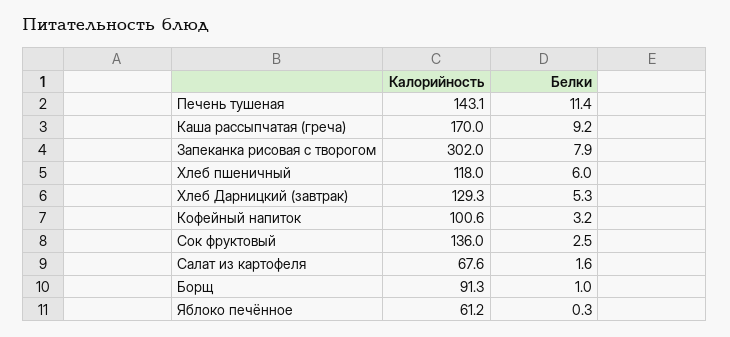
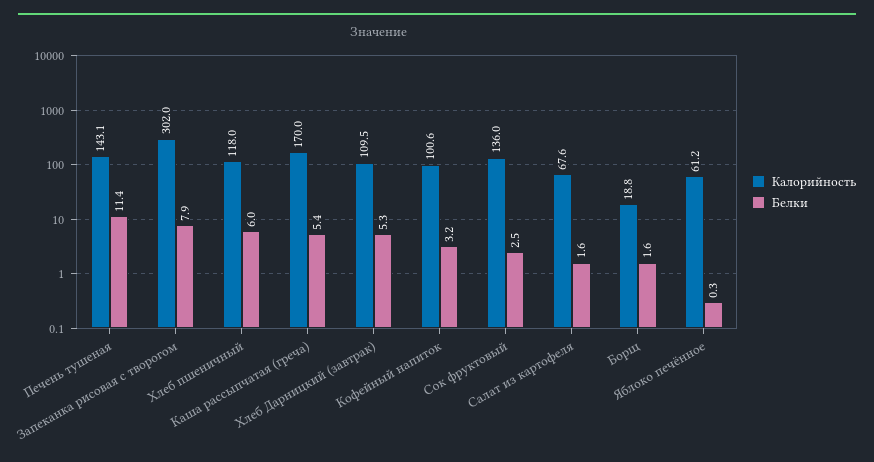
Белки, Каша рассыпчатая (греча): 9.2 -> 5.4
Калорийность, Хлеб Дарницкий (завтрак): 129.3 -> 109.5
Калорийность, Борщ: 91.3 -> 18.8
Белки, Борщ: 1 -> 1.6

